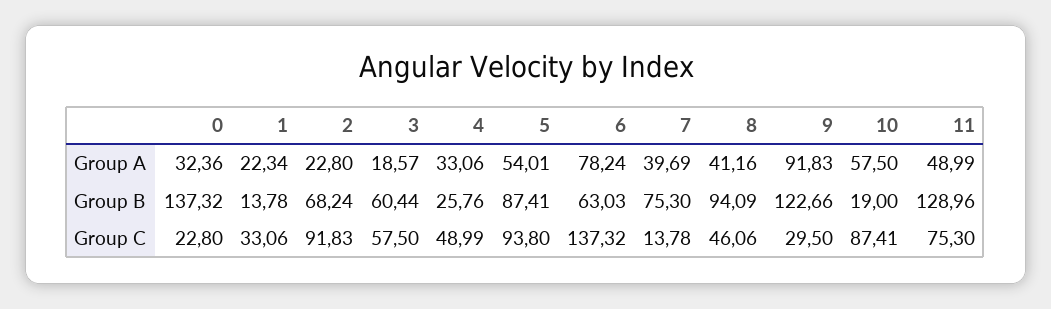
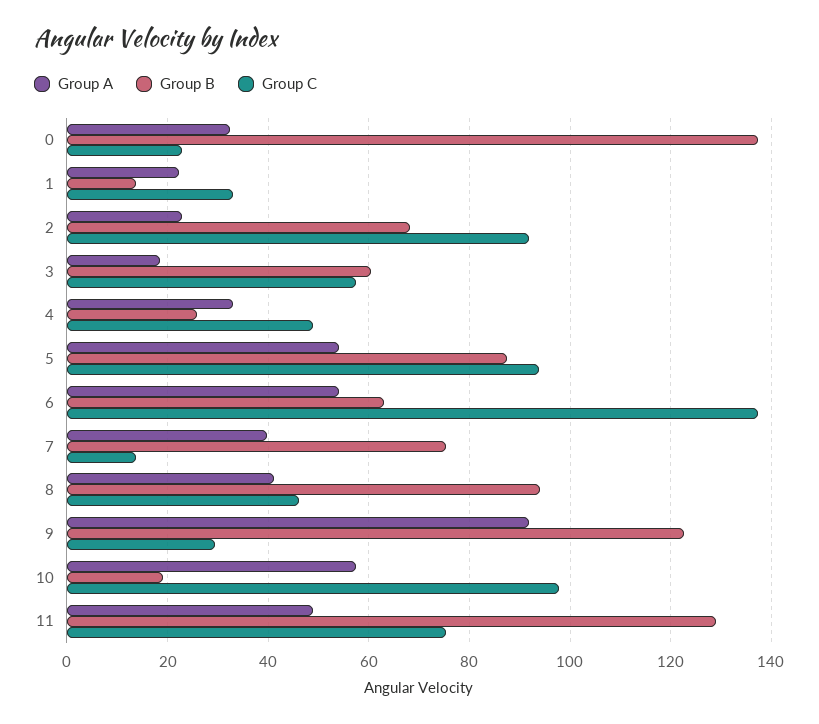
Group A, 6: 78.24 -> 54
Group C, 10: 87.41 -> 98

